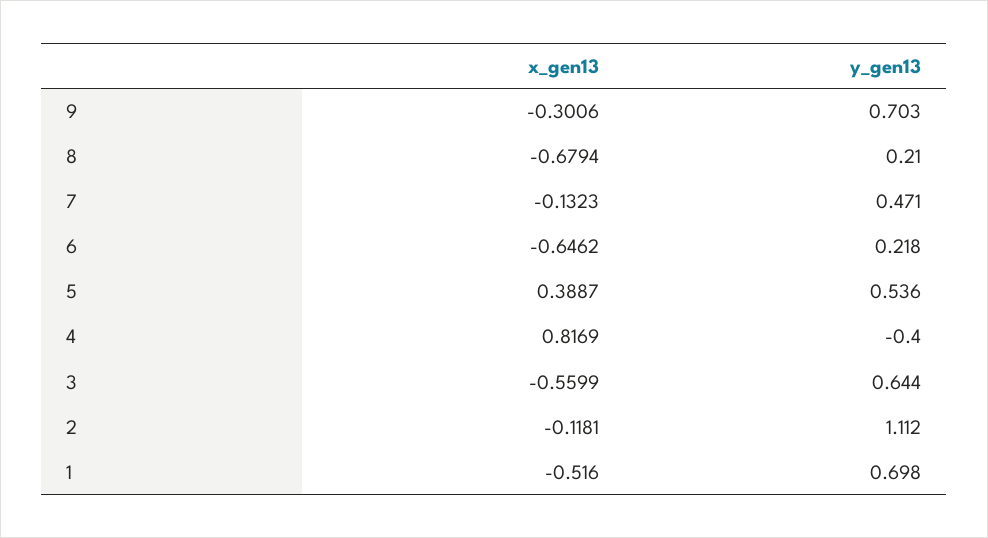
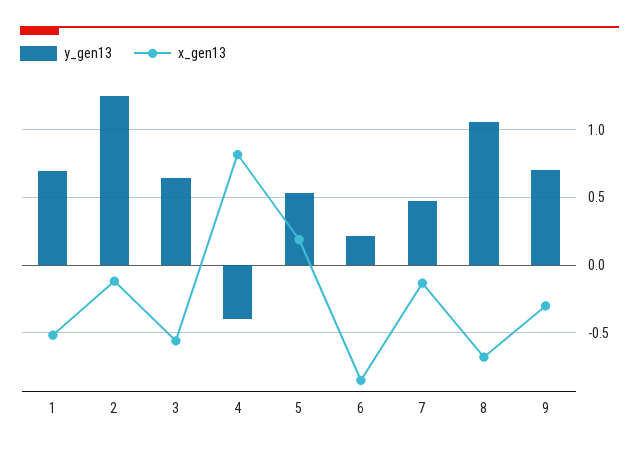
y_gen13, 8: 0.21 -> 1.05
x_gen13, 6: -0.6462 -> -0.85
x_gen13, 5: 0.3887 -> 0.2
y_gen13, 2: 1.112 -> 1.25

